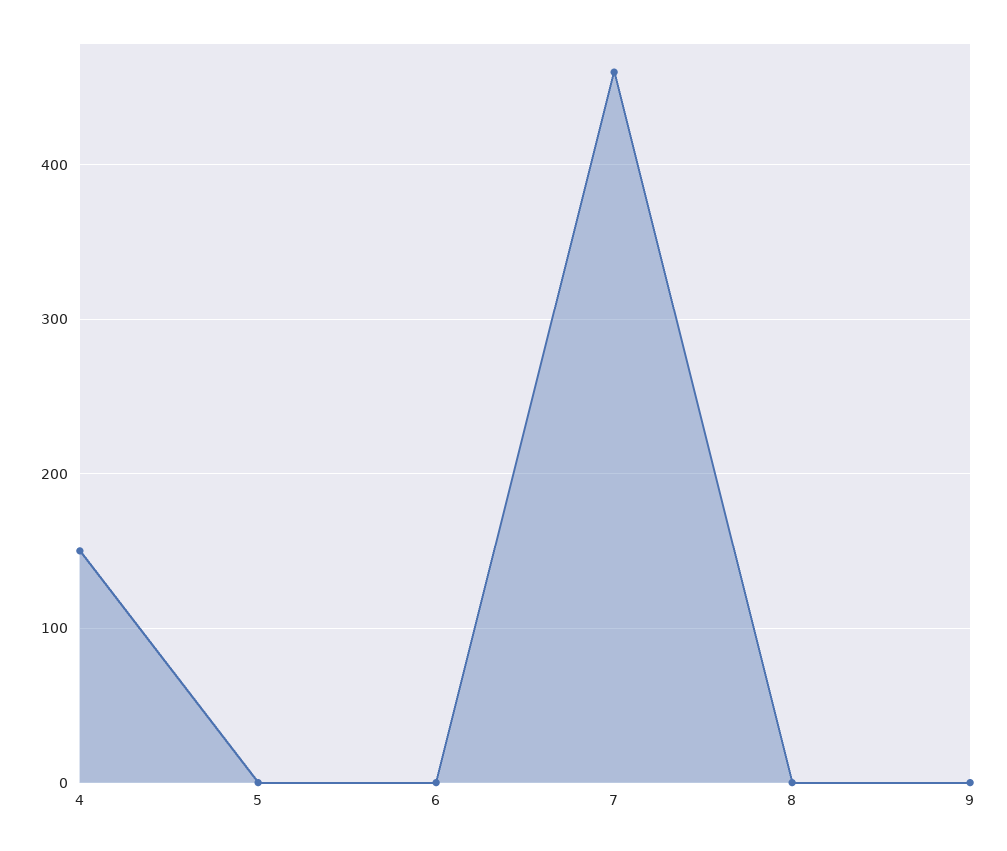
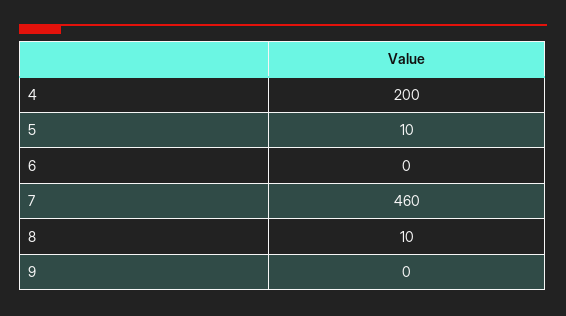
4: 150 -> 200
5: 0 -> 10
8: 0 -> 10

